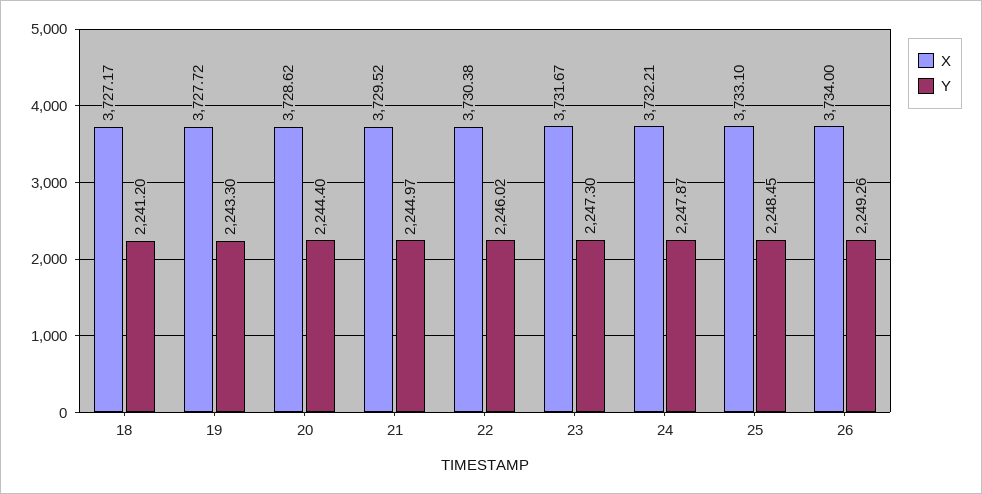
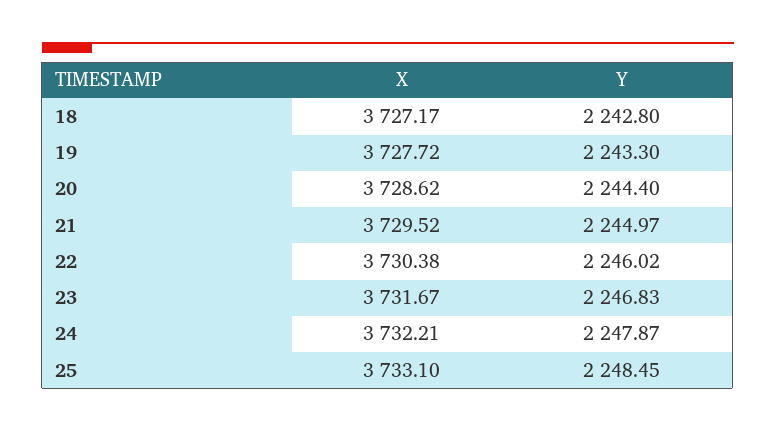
Y, 18: 2241.2 -> 2242.8
Y, 23: 2247.3 -> 2246.83
X, 26: 3734 -> none
Y, 26: 2249.26 -> none

